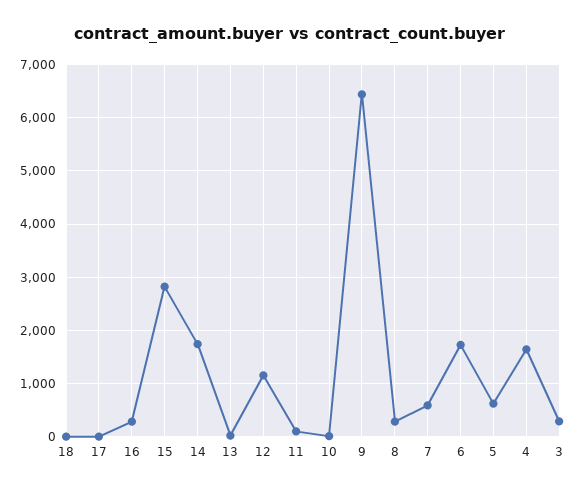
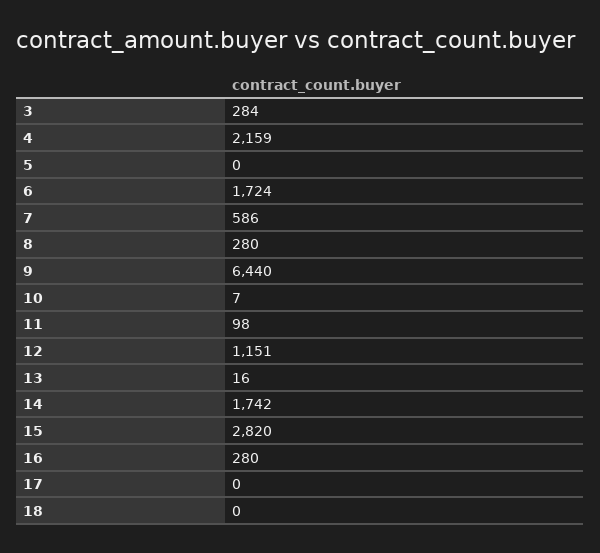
5: 600 -> 0
4: 1600 -> 2159

